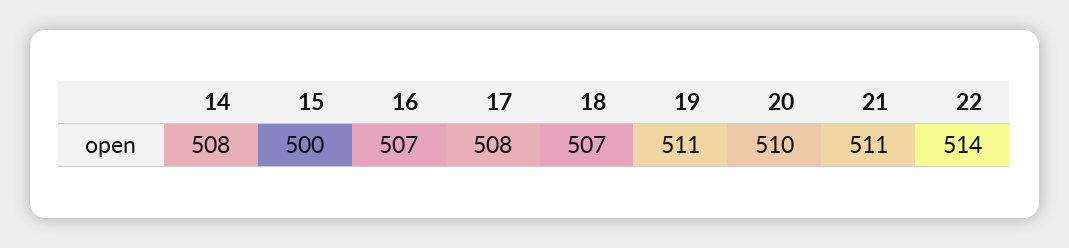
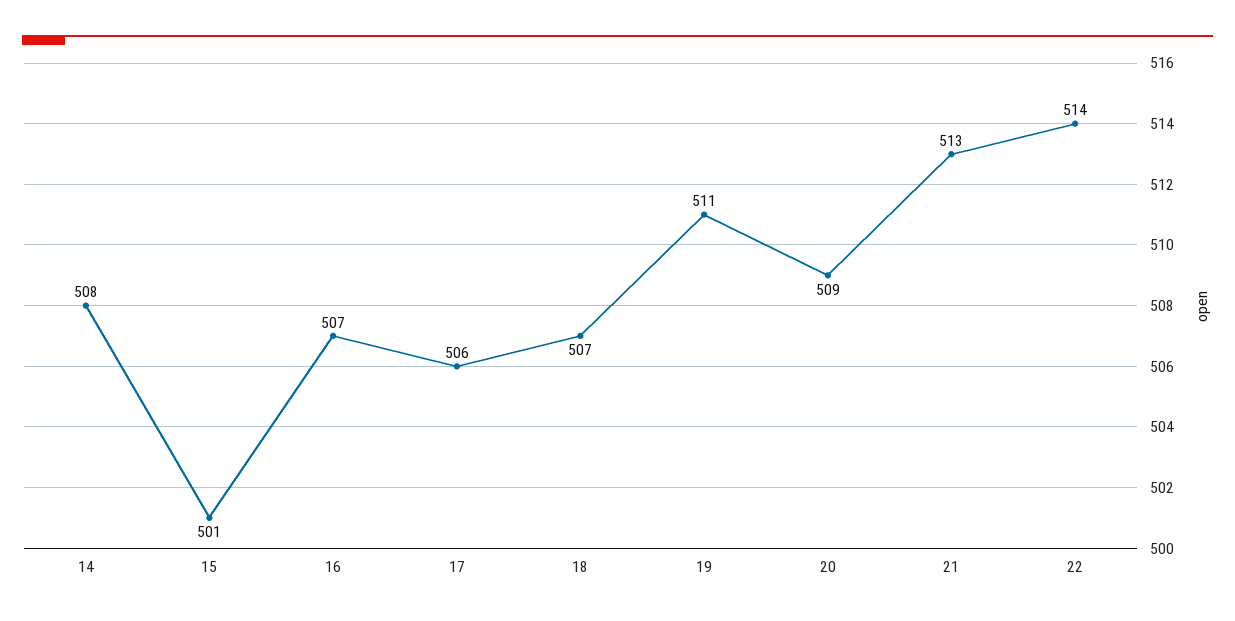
15: 500 -> 501
17: 508 -> 506
20: 510 -> 509
21: 511 -> 513

